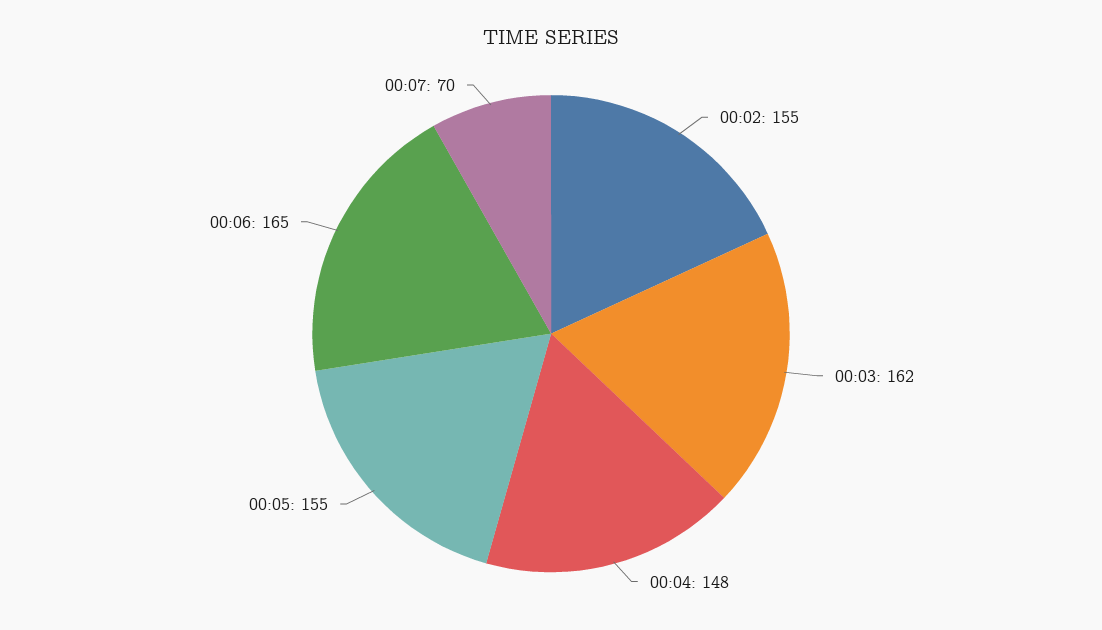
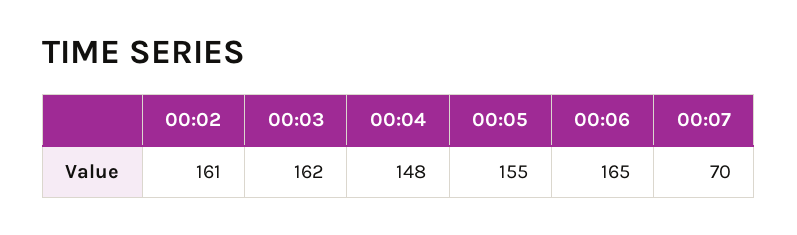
00:02: 155 -> 161

